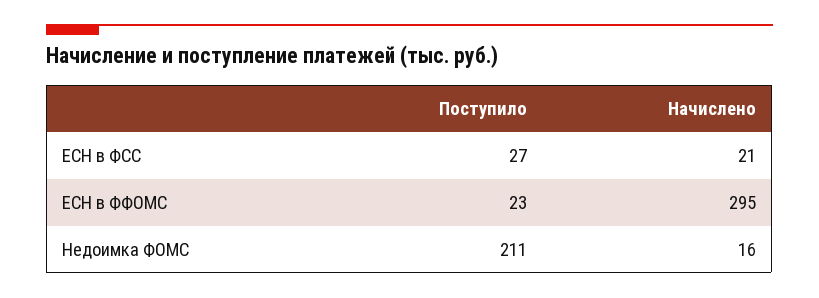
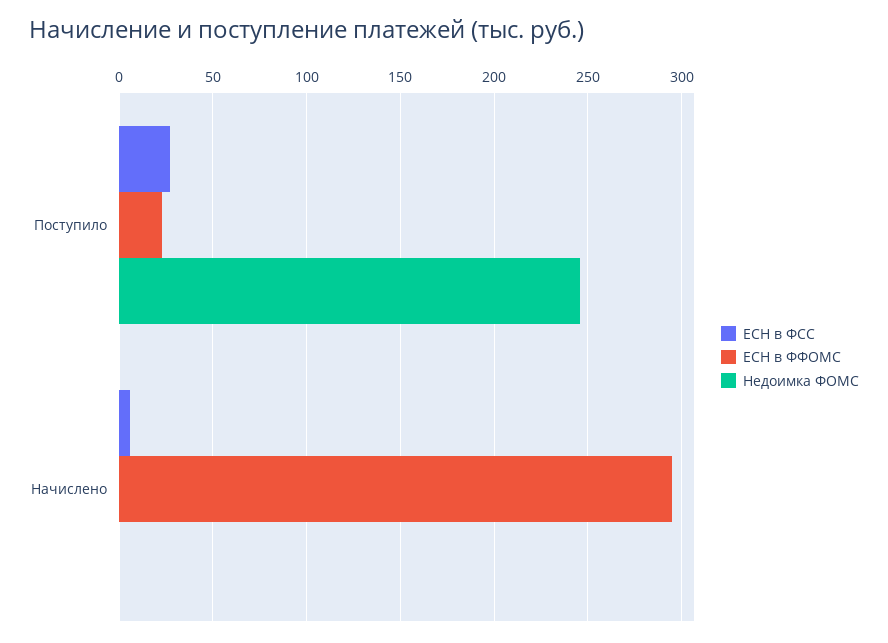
ЕСН в ФСС, Начислено: 21 -> 5
Недоимка ФОМС, Поступило: 211 -> 245
Недоимка ФОМС, Начислено: 16 -> 0

